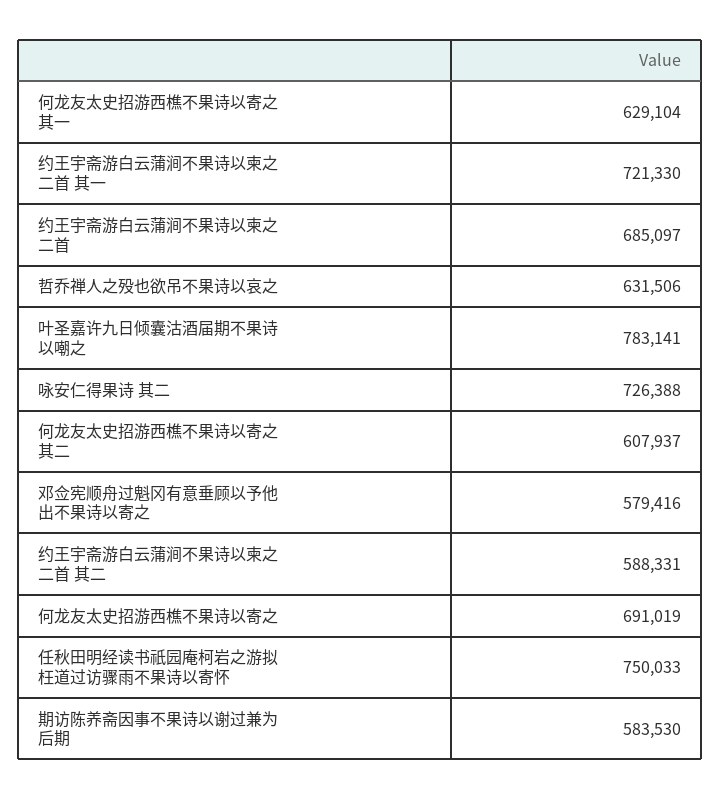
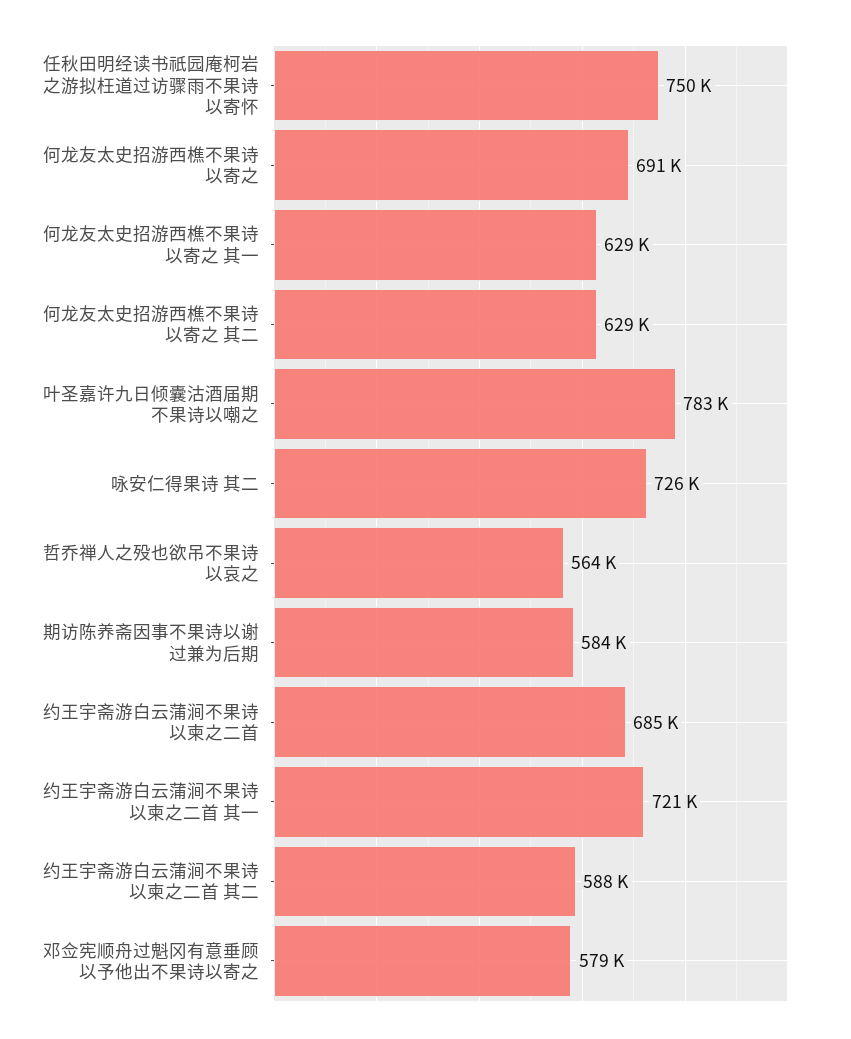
哲乔禅人之殁也欲吊不果诗以哀之: 631506 -> 564000
何龙友太史招游西樵不果诗以寄之 其二: 607937 -> 629000

